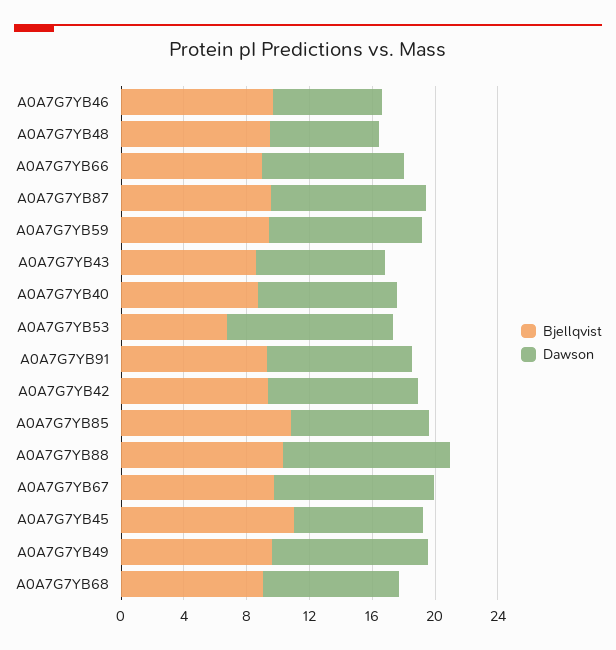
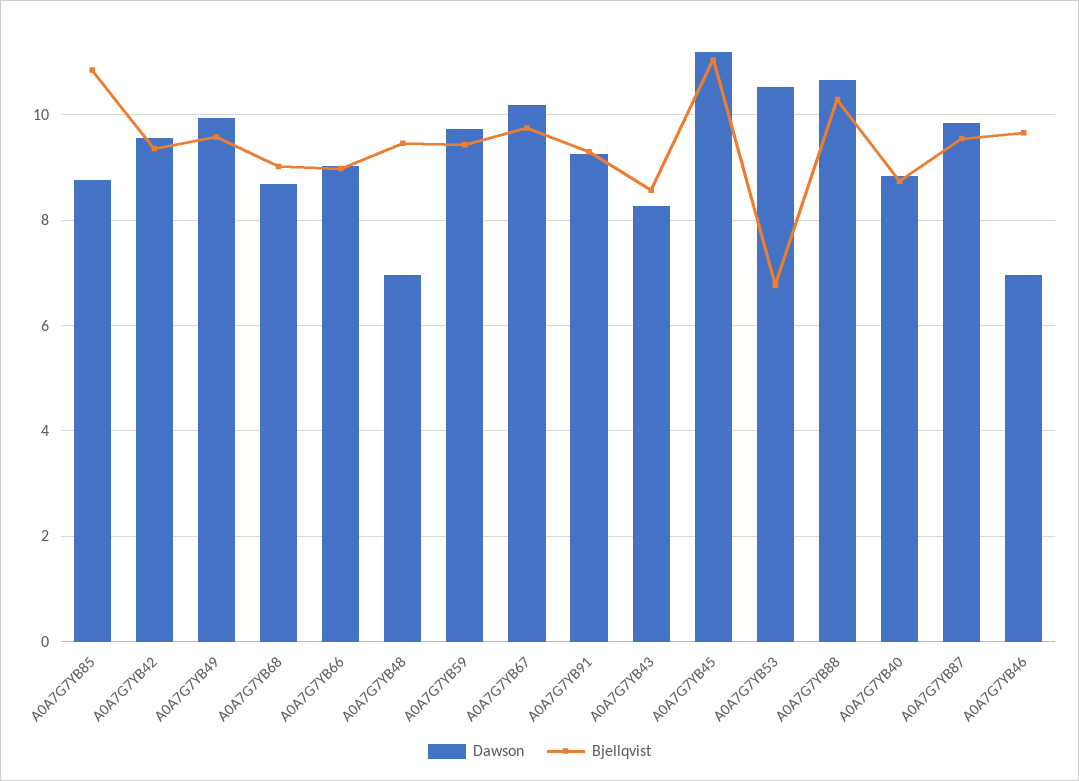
Dawson, A0A7G7YB45: 8 -> 11.2

